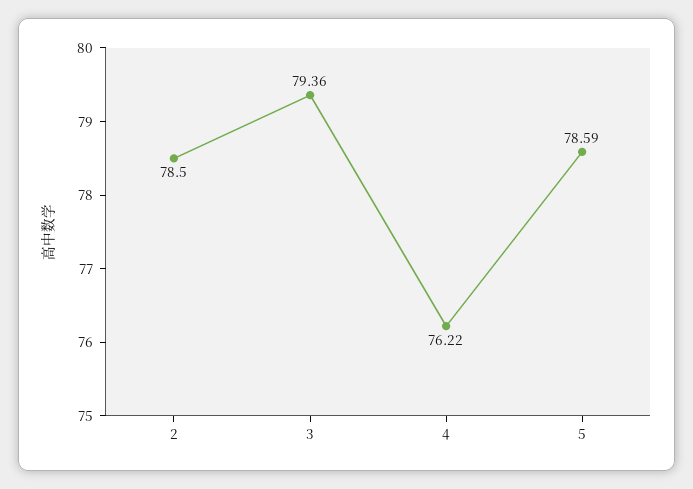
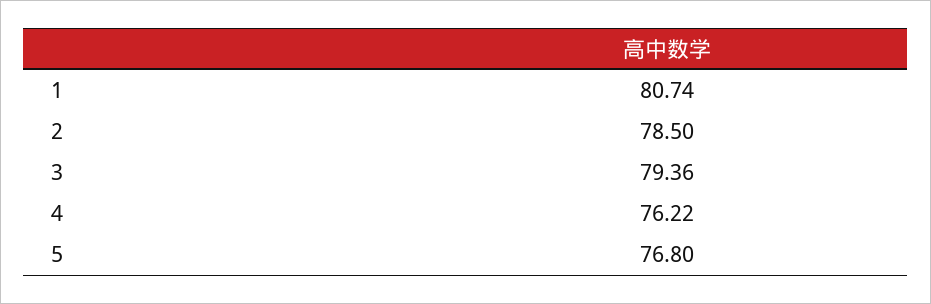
5: 78.59 -> 76.8
1: none -> 80.74

